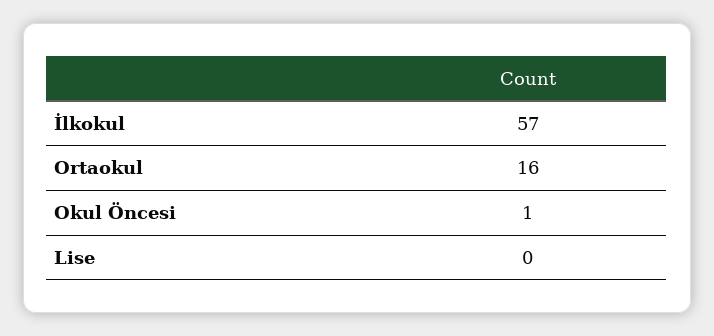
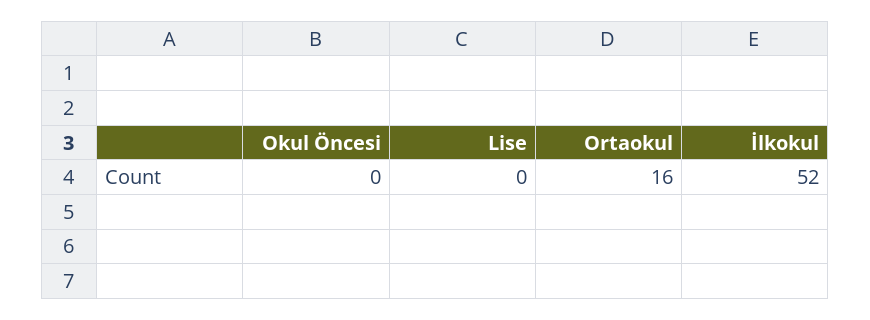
İlkokul: 57 -> 52
Okul Öncesi: 1 -> 0

